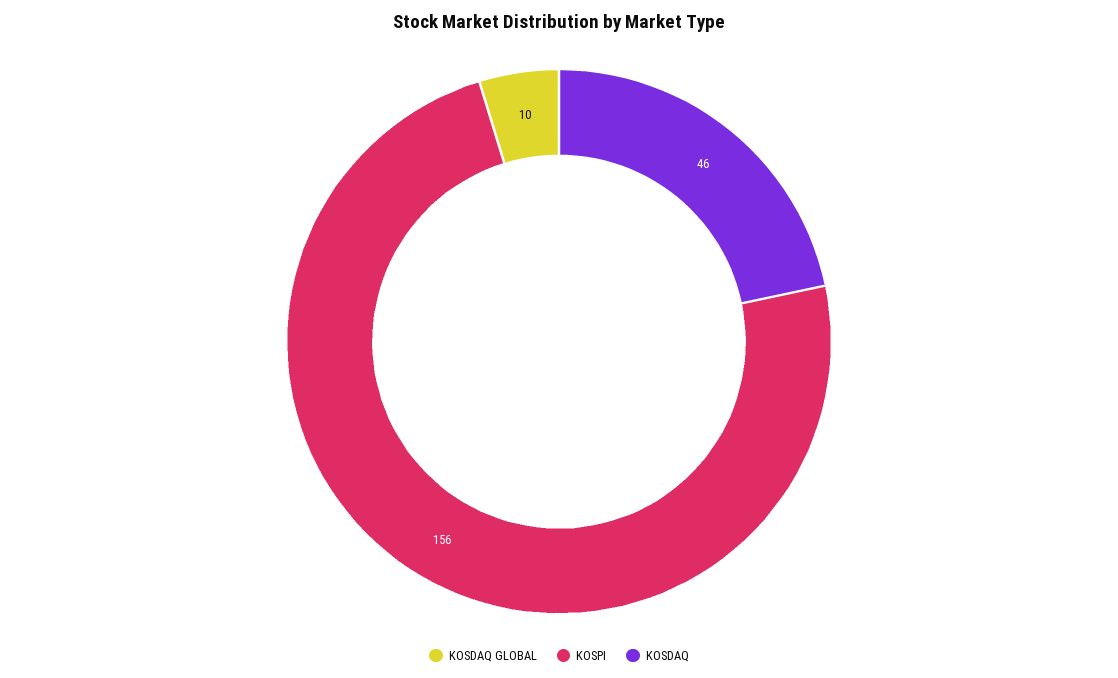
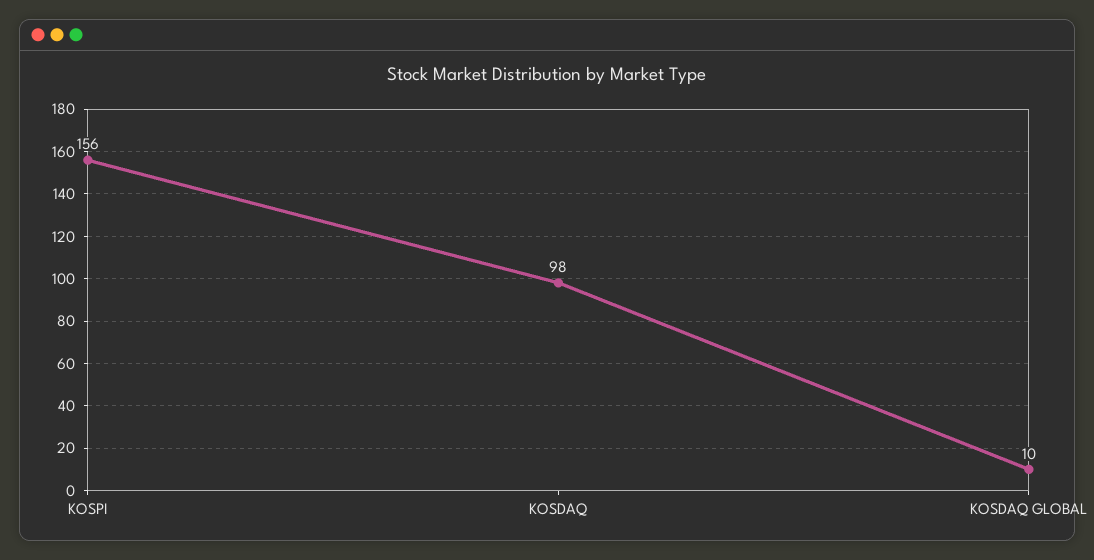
KOSDAQ: 46 -> 98

